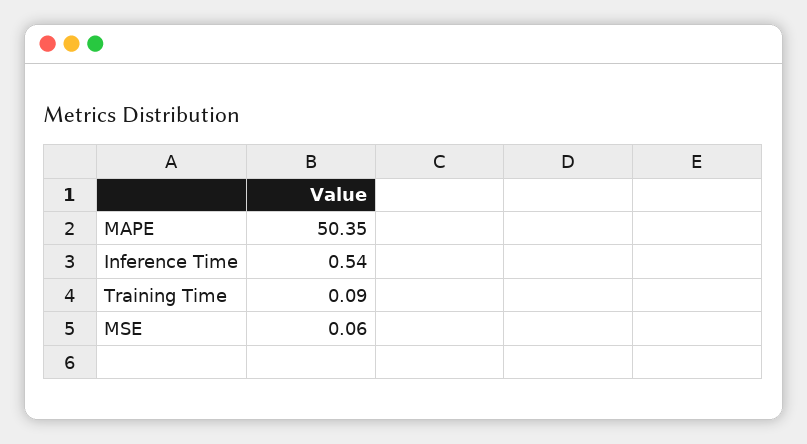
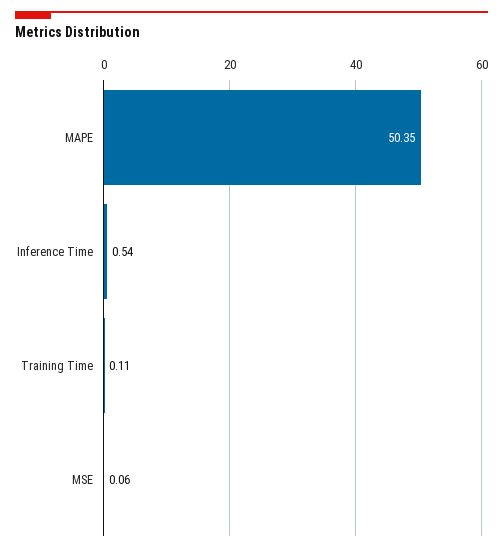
Training Time: 0.09 -> 0.11

